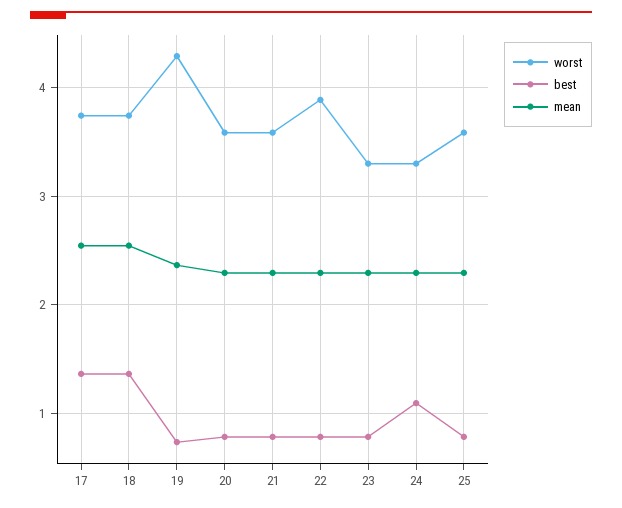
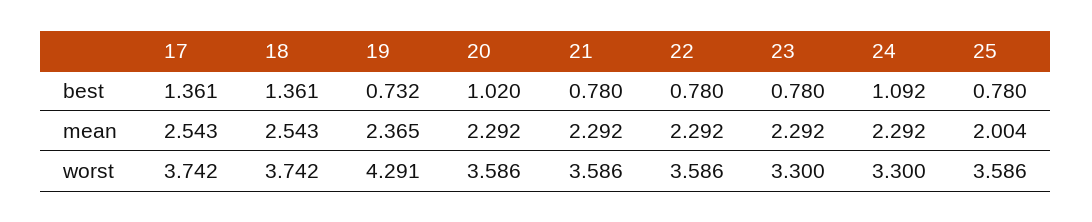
best, 20: 0.8 -> 1.02
worst, 22: 3.9 -> 3.586
mean, 25: 2.3 -> 2.004

